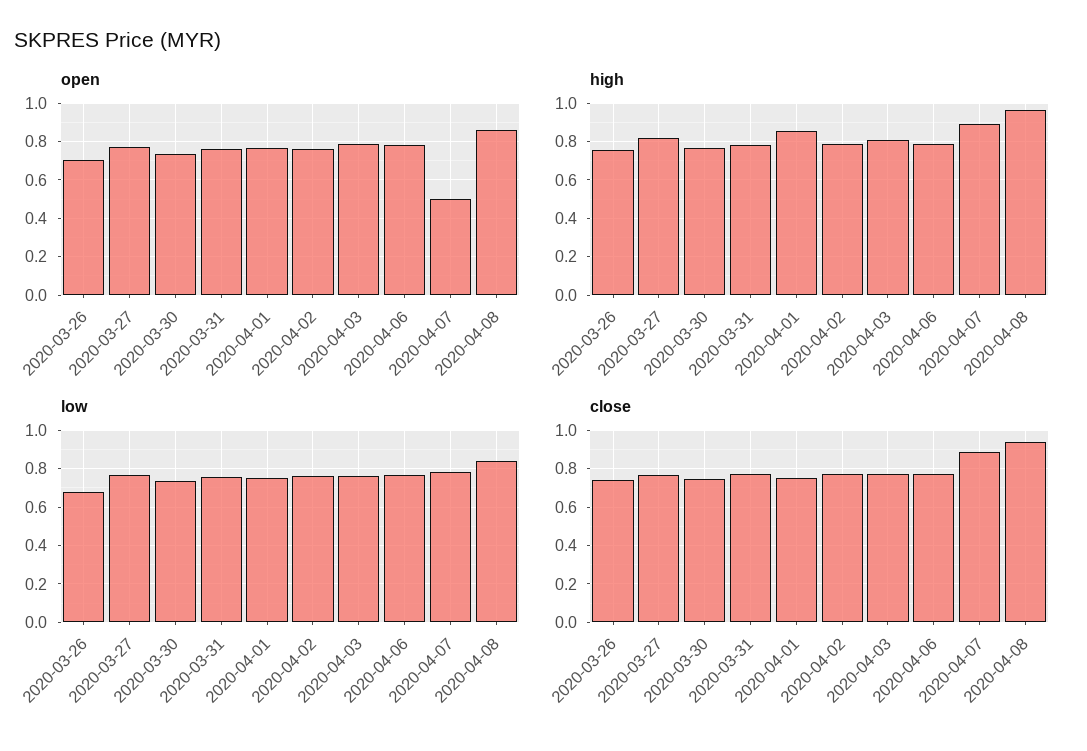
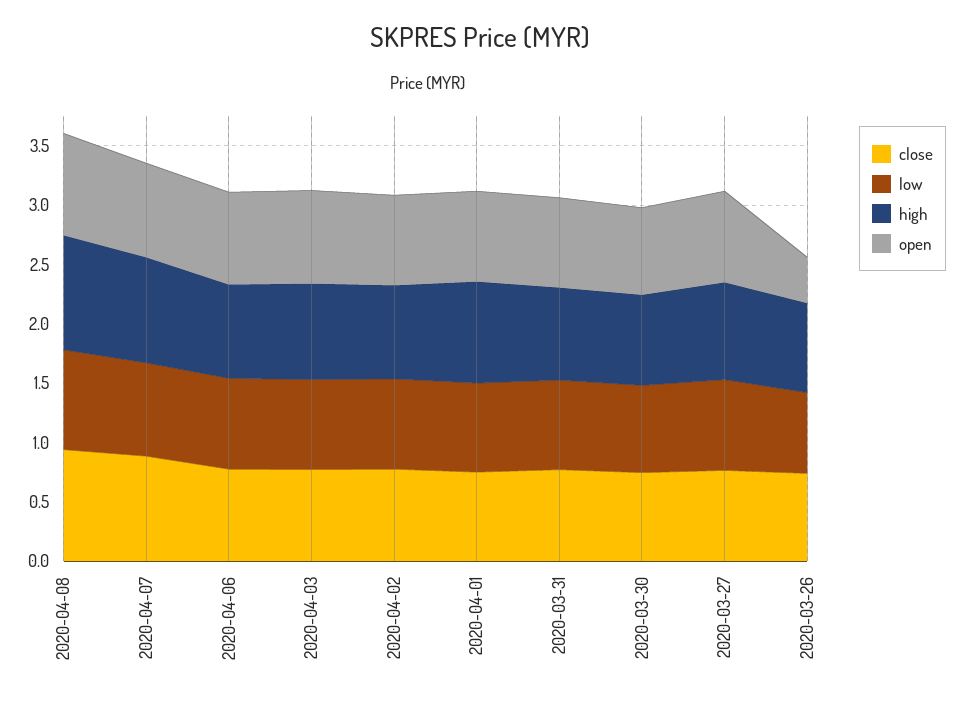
open, 2020-03-26: 0.7 -> 0.4
open, 2020-04-07: 0.5 -> 0.8

